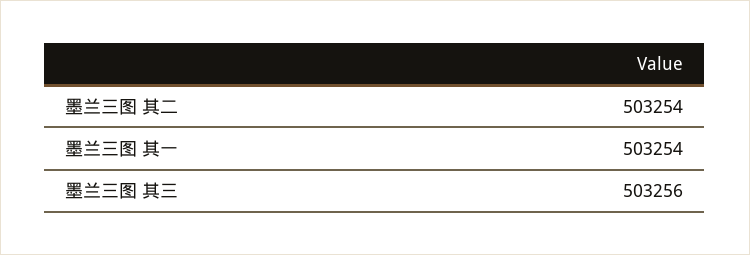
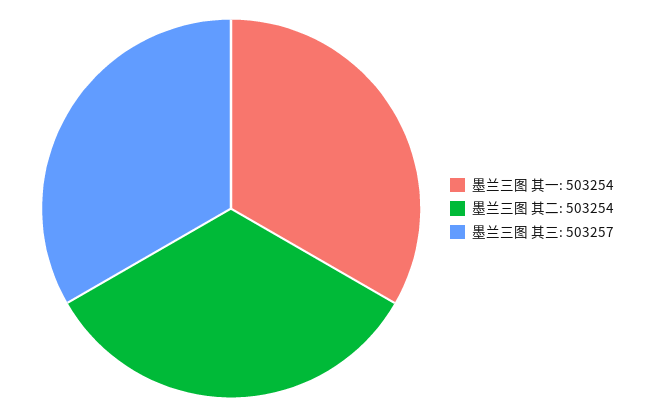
墨兰三图 其三: 503256 -> 503257

